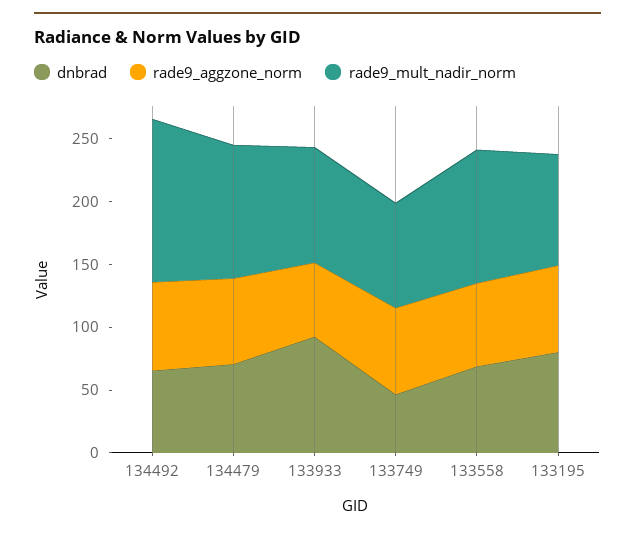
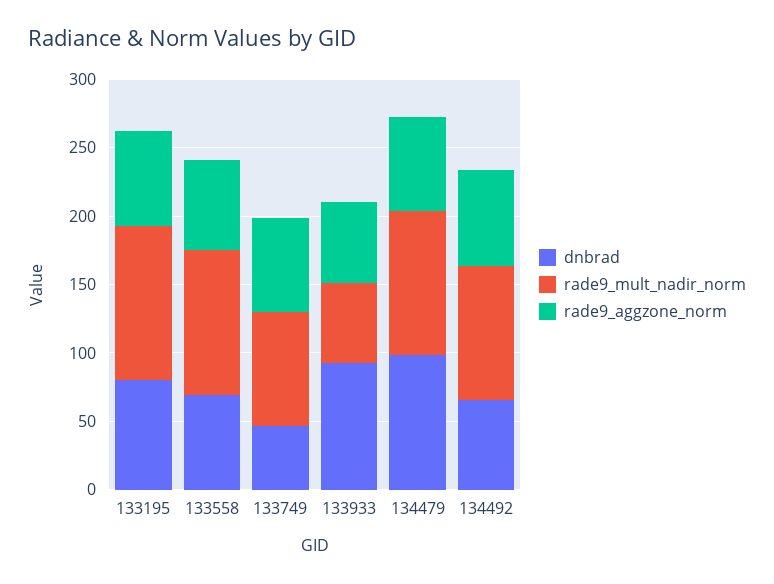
rade9_mult_nadir_norm, 134492: 130 -> 100
dnbrad, 134479: 70 -> 100
rade9_mult_nadir_norm, 133933: 90 -> 60
rade9_mult_nadir_norm, 133195: 90 -> 110

